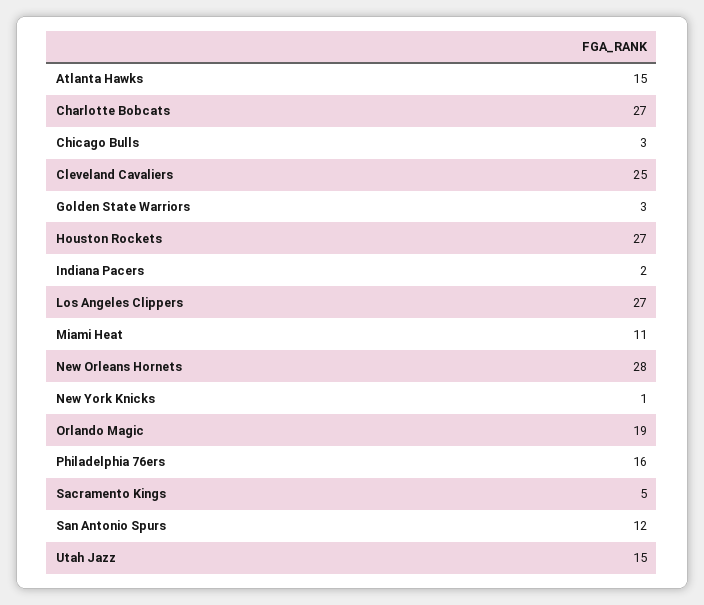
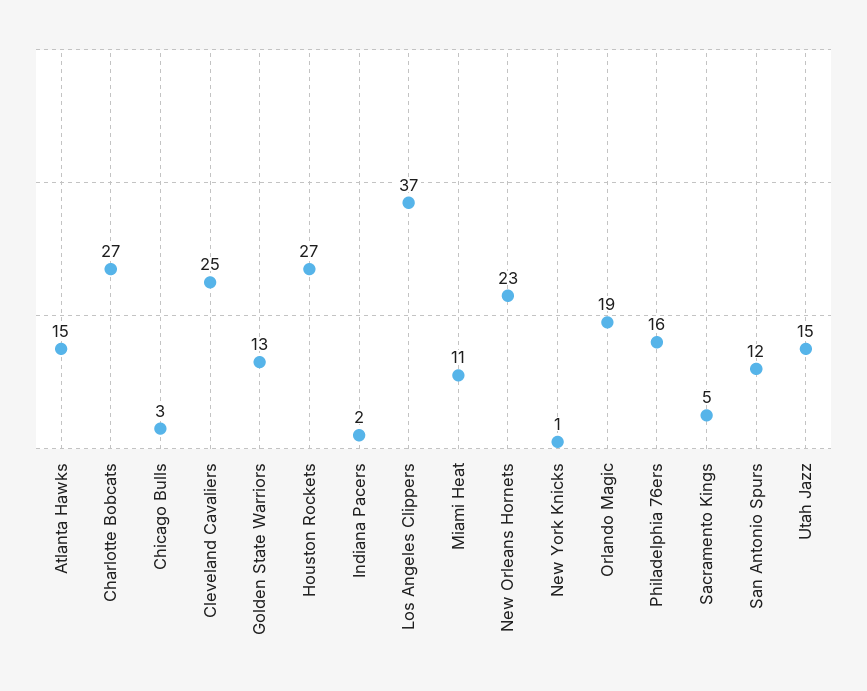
Golden State Warriors: 3 -> 13
Los Angeles Clippers: 27 -> 37
New Orleans Hornets: 28 -> 23

